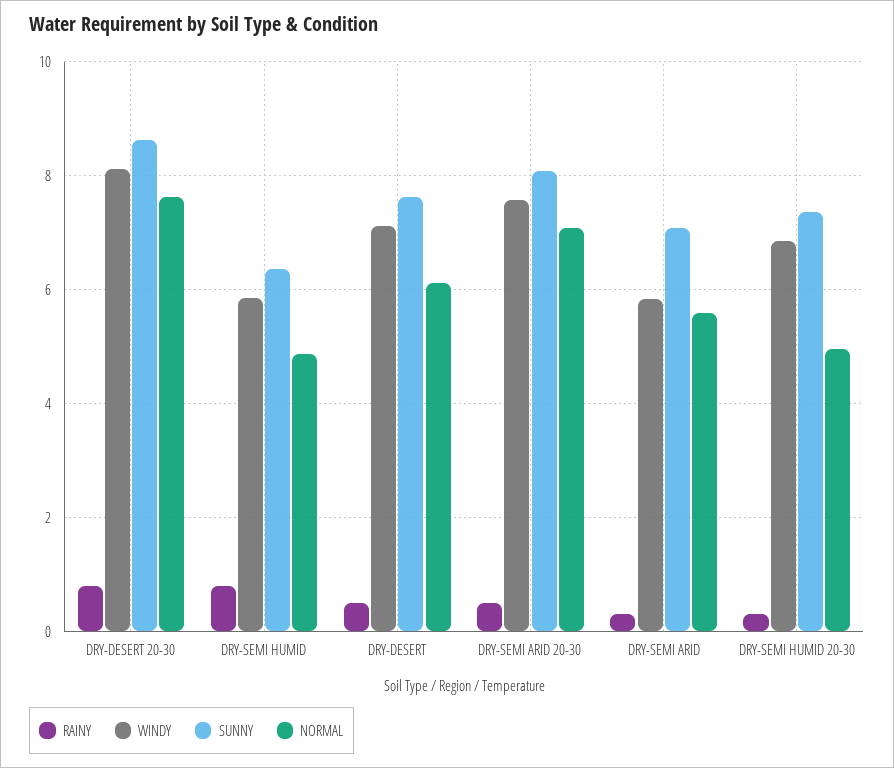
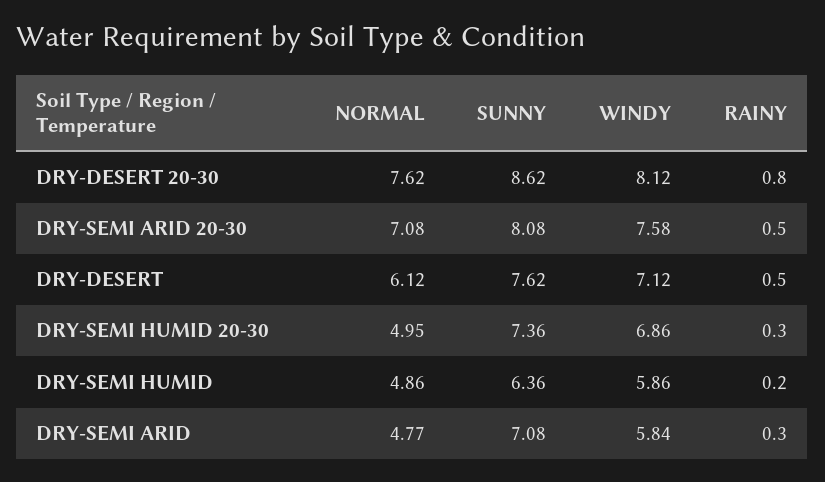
RAINY, DRY-SEMI HUMID: 0.8 -> 0.2
NORMAL, DRY-SEMI ARID: 5.6 -> 4.77

